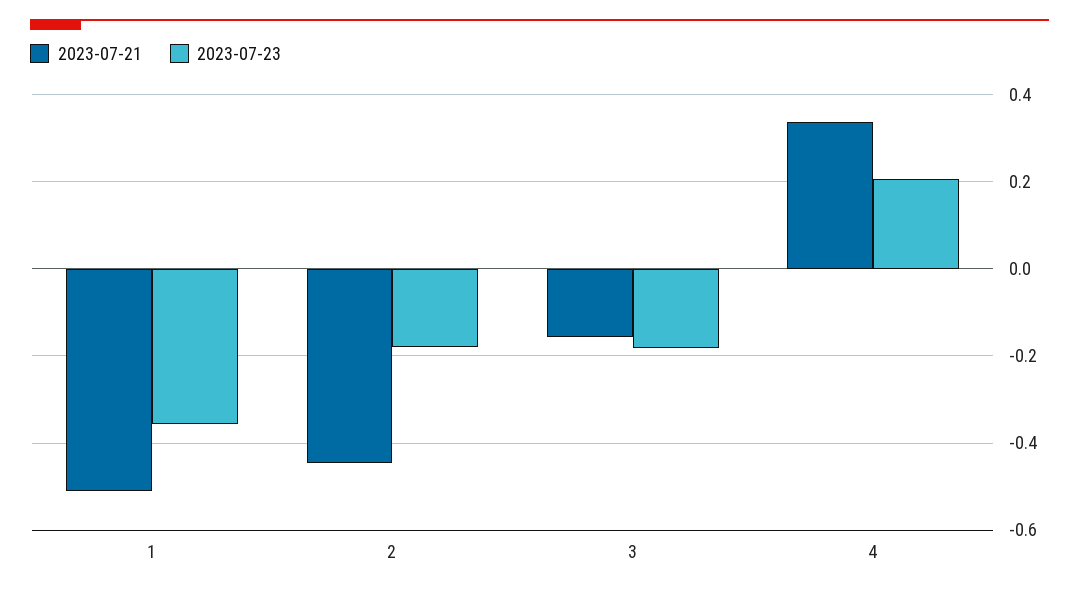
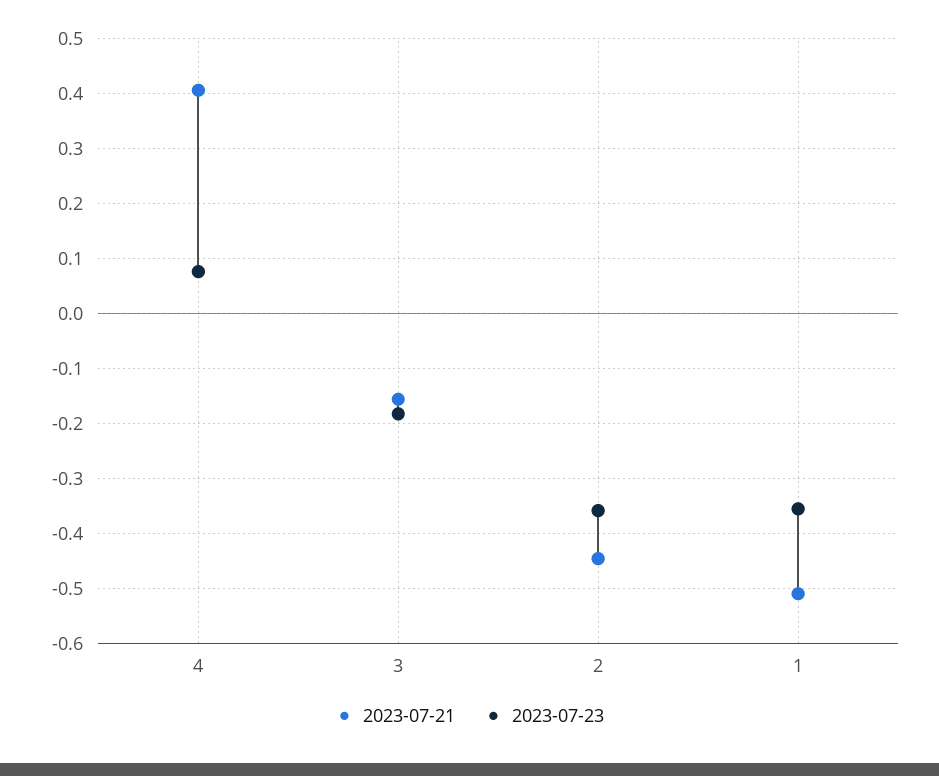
2023-07-23, 2: -0.18 -> -0.36
2023-07-21, 4: 0.34 -> 0.4
2023-07-23, 4: 0.2 -> 0.08

